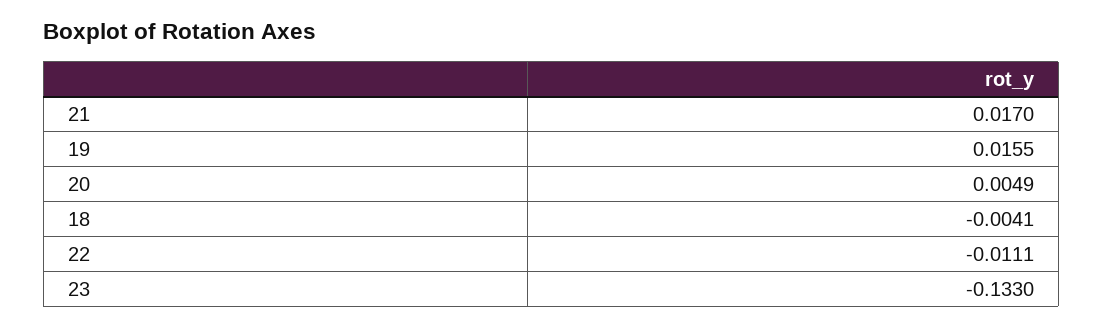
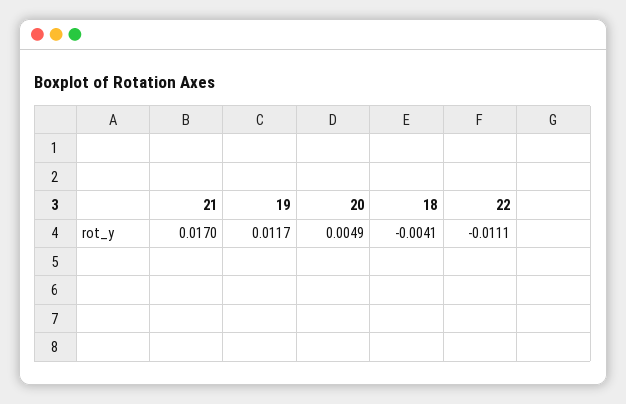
19: 0.0155 -> 0.0117
23: -0.133 -> none

